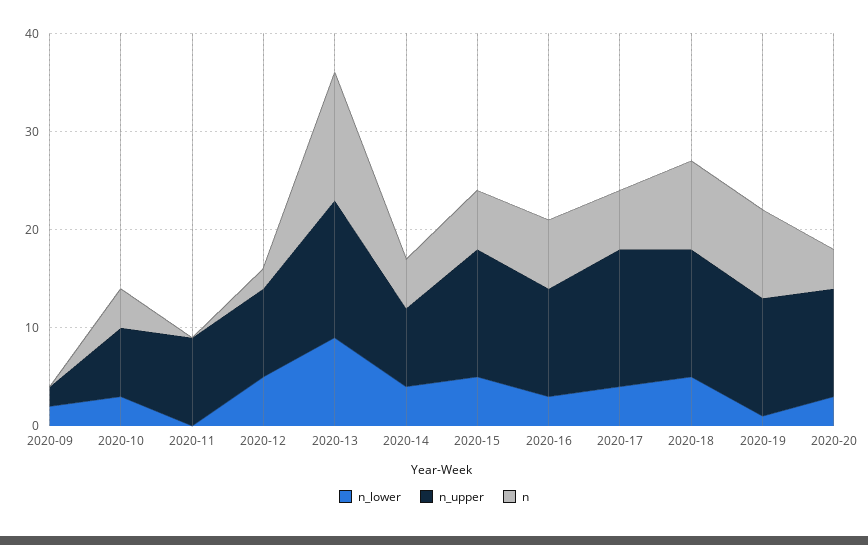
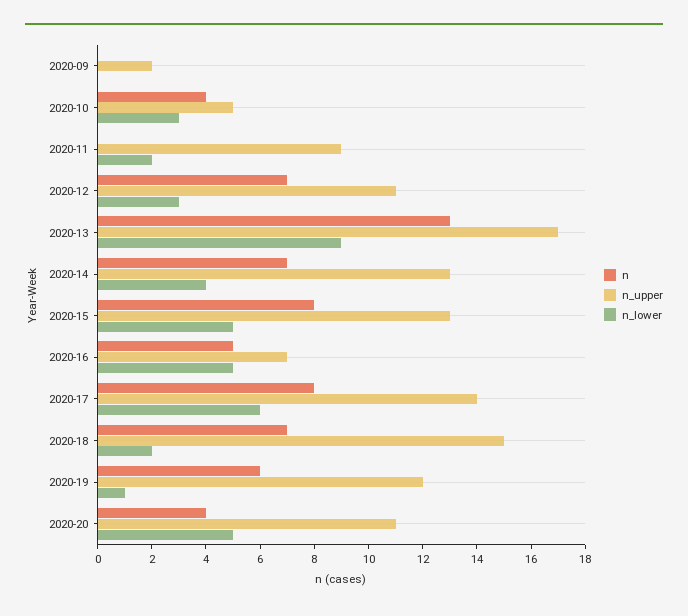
n_lower, 2020-09: 2 -> 0
n_upper, 2020-10: 7 -> 5
n_lower, 2020-11: 0 -> 2
n_lower, 2020-12: 5 -> 3
n_upper, 2020-12: 9 -> 11
n, 2020-12: 2 -> 7
n_upper, 2020-13: 14 -> 17
n_upper, 2020-14: 8 -> 13
n, 2020-14: 5 -> 7
n, 2020-15: 6 -> 8
n_lower, 2020-16: 3 -> 5
n_upper, 2020-16: 11 -> 7
n, 2020-16: 7 -> 5
n_lower, 2020-17: 4 -> 6
n, 2020-17: 6 -> 8
n_lower, 2020-18: 5 -> 2
n_upper, 2020-18: 13 -> 15
n, 2020-18: 9 -> 7
n, 2020-19: 9 -> 6
n_lower, 2020-20: 3 -> 5

